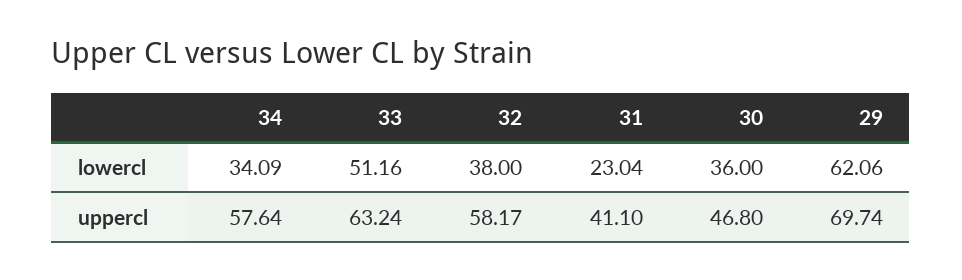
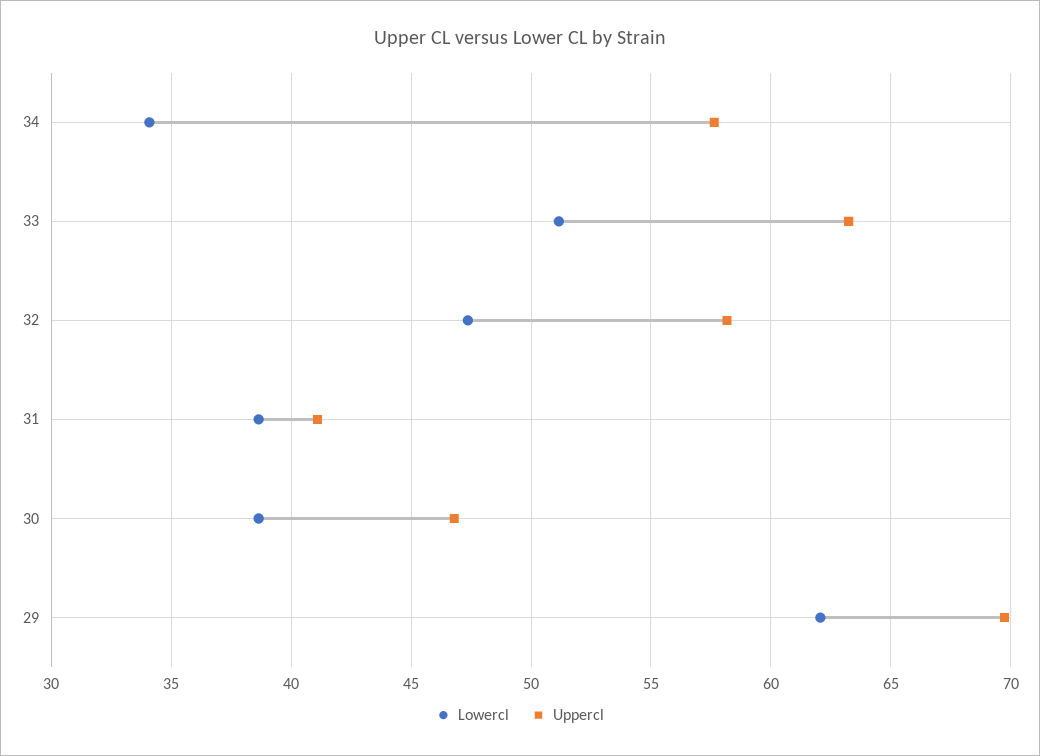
lowercl, 32: 38 -> 47.5
lowercl, 31: 23.04 -> 38.5
lowercl, 30: 36 -> 38.5

